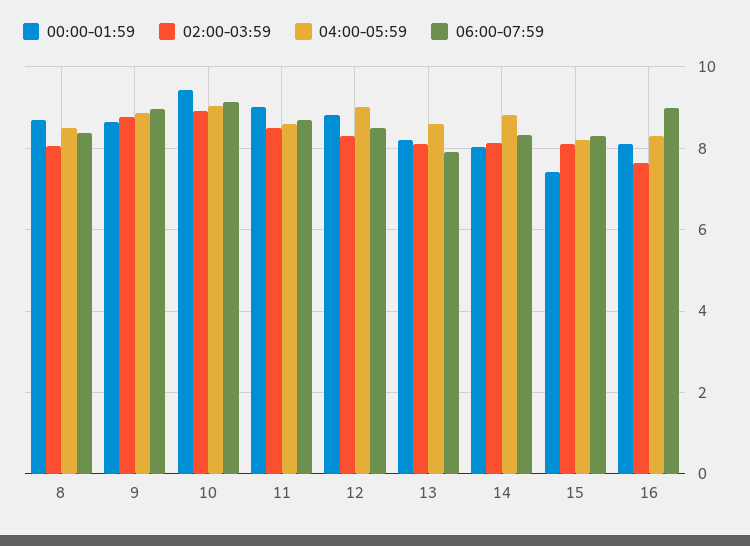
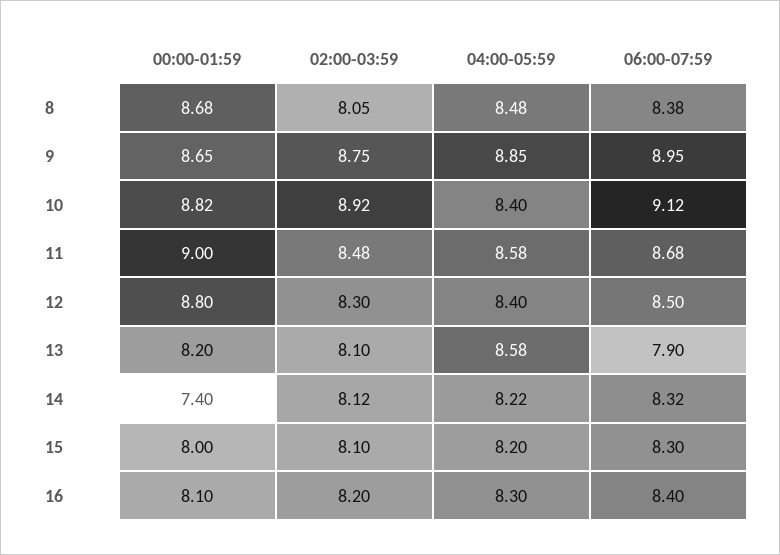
00:00-01:59, 10: 9.4 -> 8.82
04:00-05:59, 10: 9 -> 8.4
04:00-05:59, 12: 9 -> 8.4
00:00-01:59, 14: 8 -> 7.4
04:00-05:59, 14: 8.8 -> 8.22
00:00-01:59, 15: 7.4 -> 8
02:00-03:59, 16: 7.6 -> 8.2
06:00-07:59, 16: 9 -> 8.4

